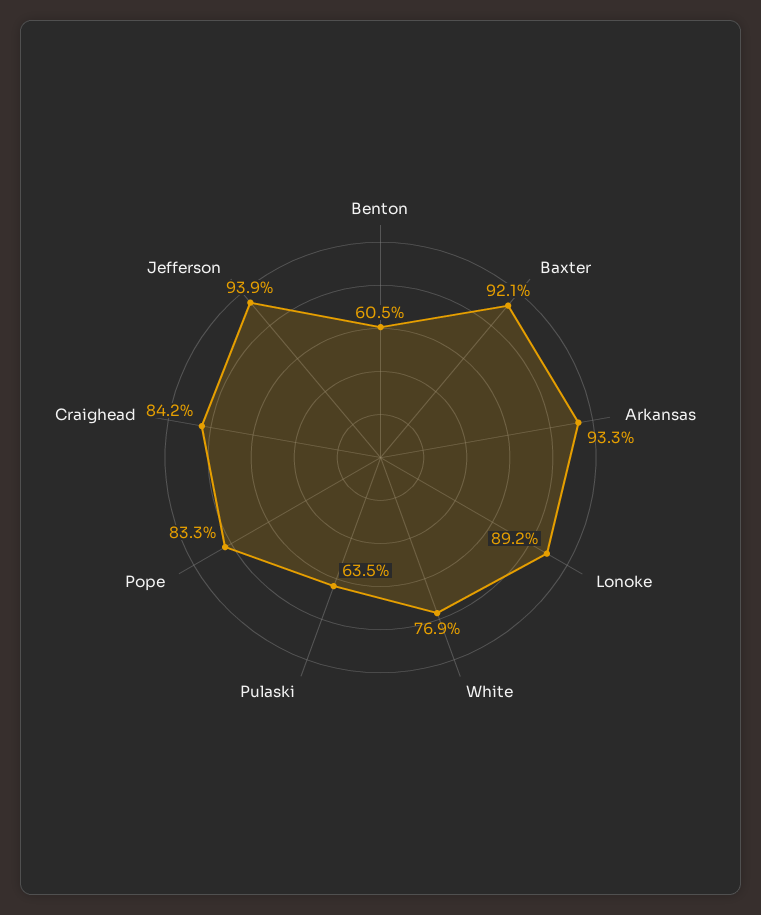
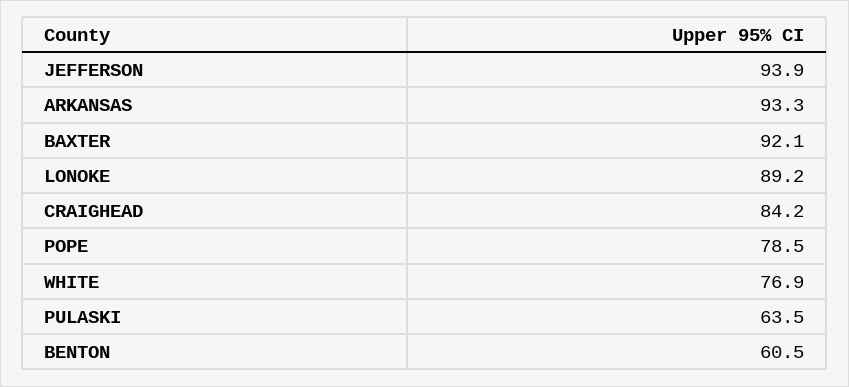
Pope: 83.3 -> 78.5

